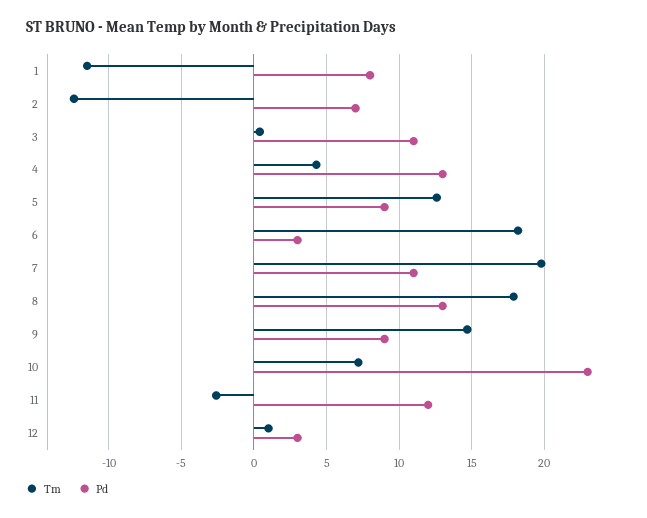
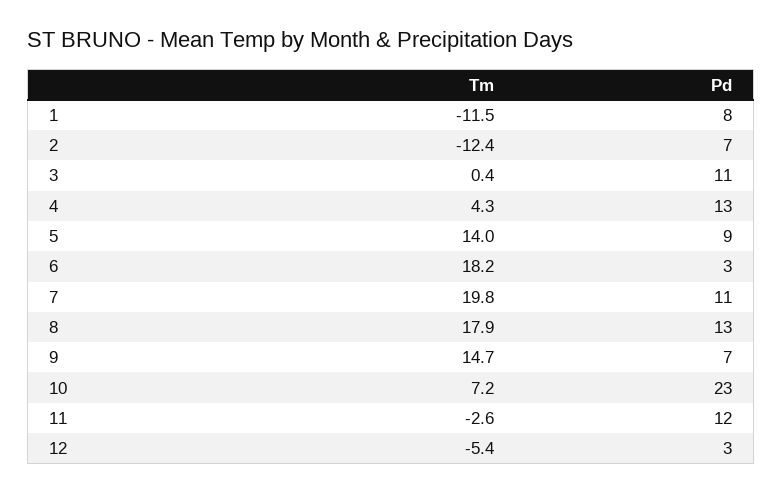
Tm, 5: 12.5 -> 14
Pd, 9: 9 -> 7
Tm, 12: 1 -> -5.4

